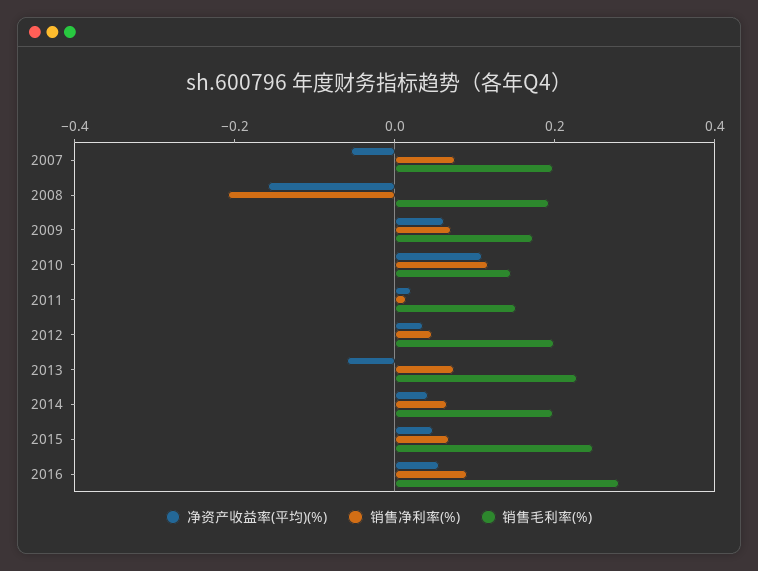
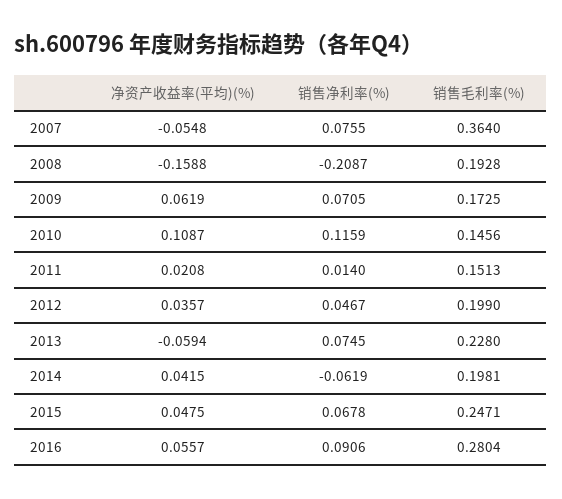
销售毛利率(%), 2007: 0.2 -> 0.364
销售净利率(%), 2014: 0.05 -> -0.0619

